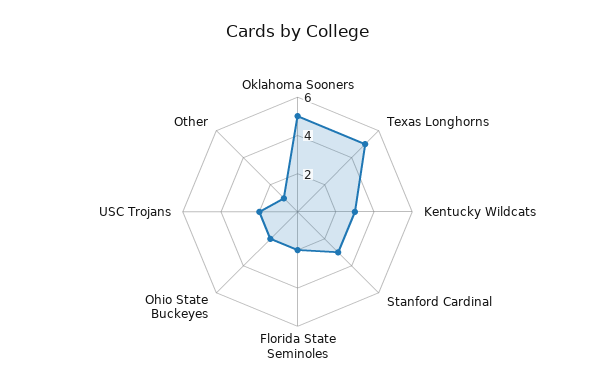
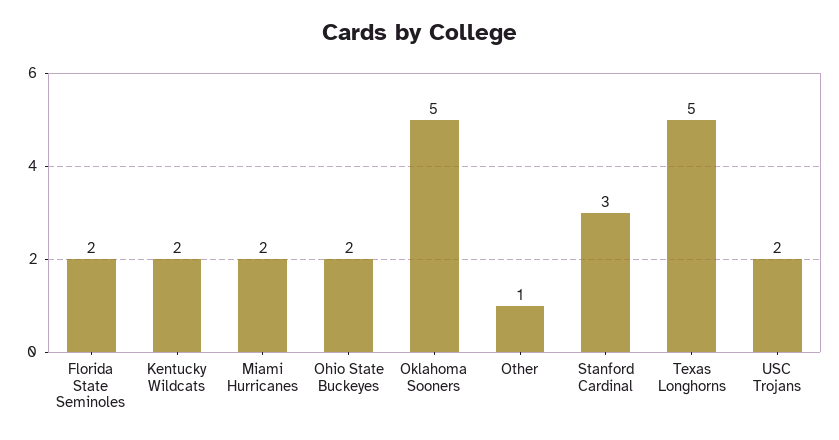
Kentucky Wildcats: 3 -> 2
Miami Hurricanes: none -> 2

